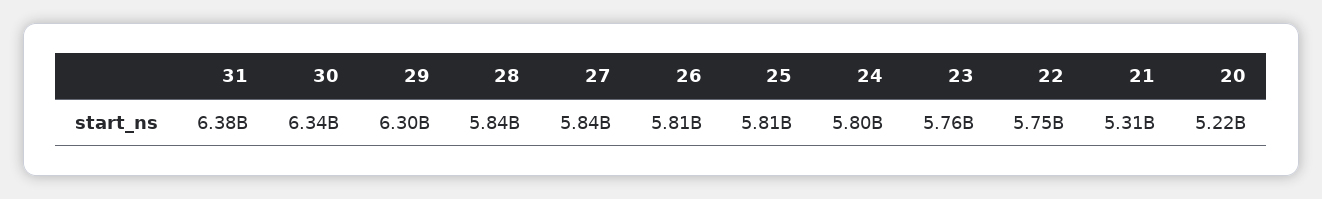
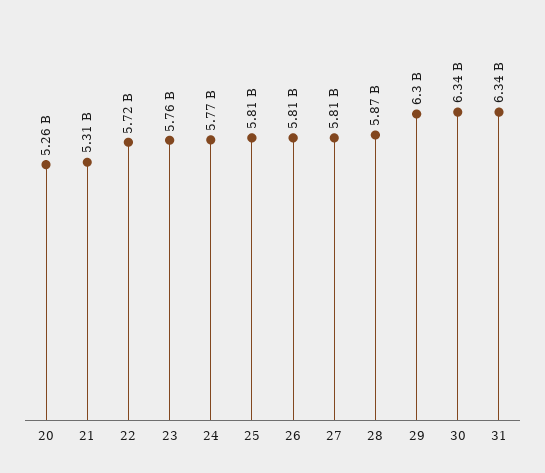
31: 6380000000 -> 6340000000
28: 5840000000 -> 5870000000
27: 5840000000 -> 5810000000
24: 5800000000 -> 5770000000
22: 5750000000 -> 5720000000
20: 5220000000 -> 5260000000

